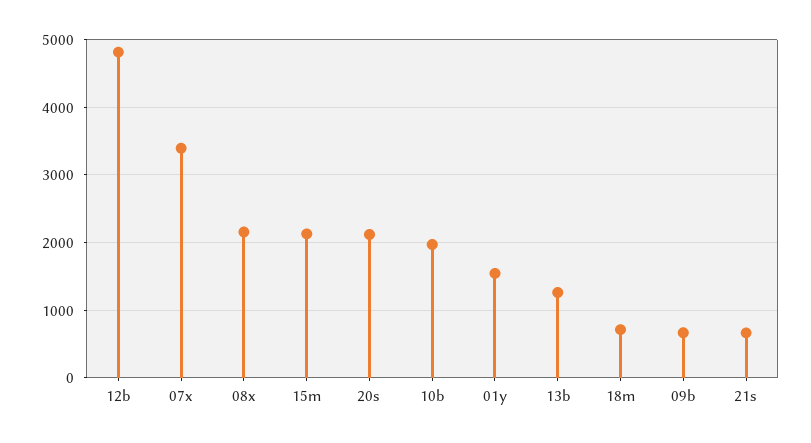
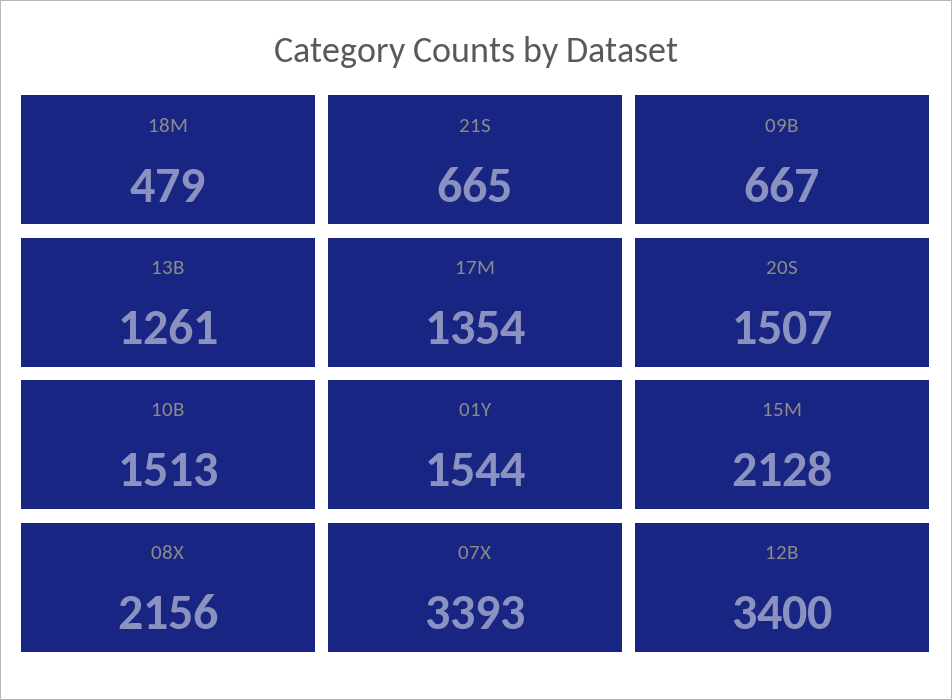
12b: 4800 -> 3400
20s: 2100 -> 1507
10b: 2000 -> 1513
18m: 700 -> 479
17M: none -> 1354

